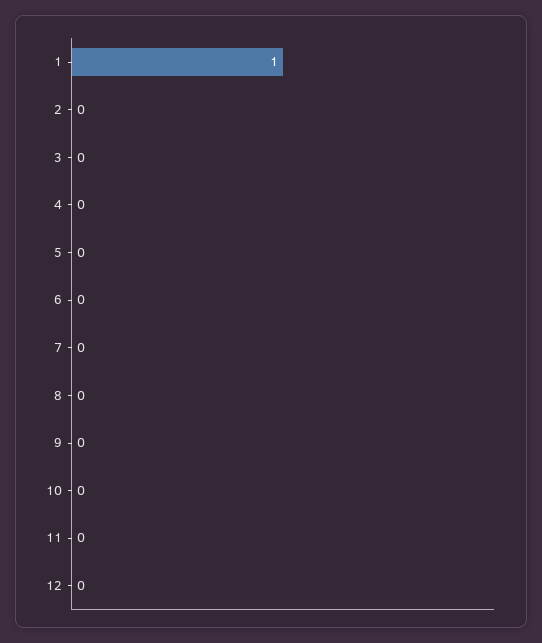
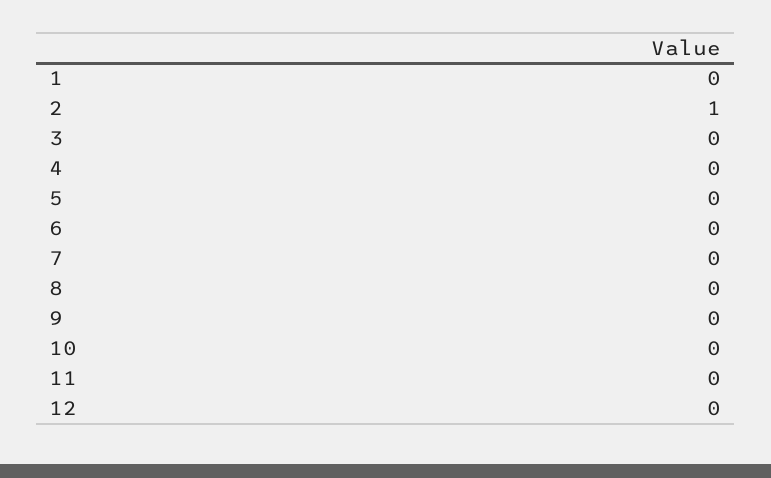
1: 1 -> 0
2: 0 -> 1

